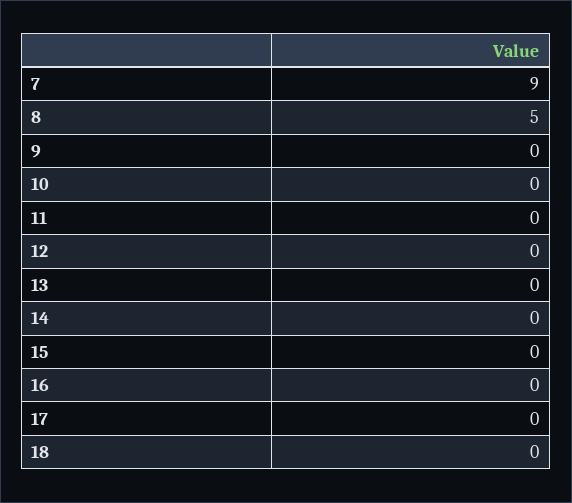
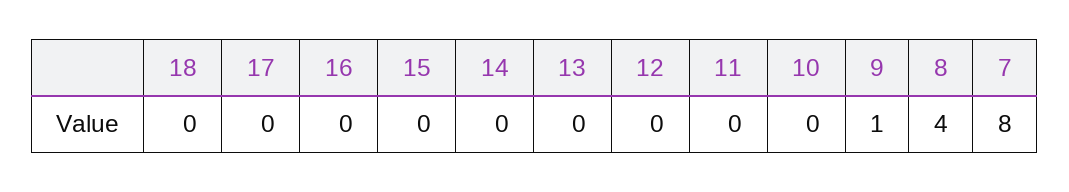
7: 9 -> 8
8: 5 -> 4
9: 0 -> 1

